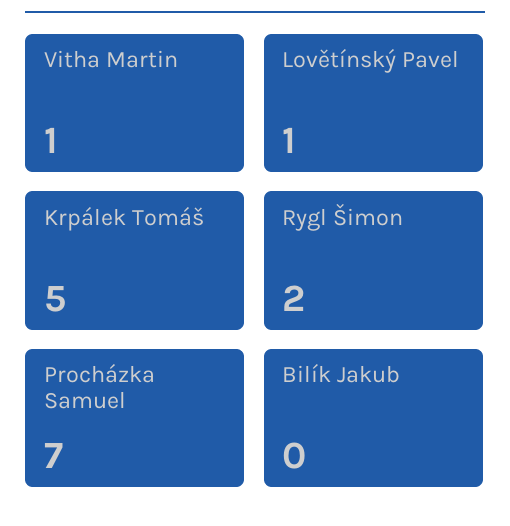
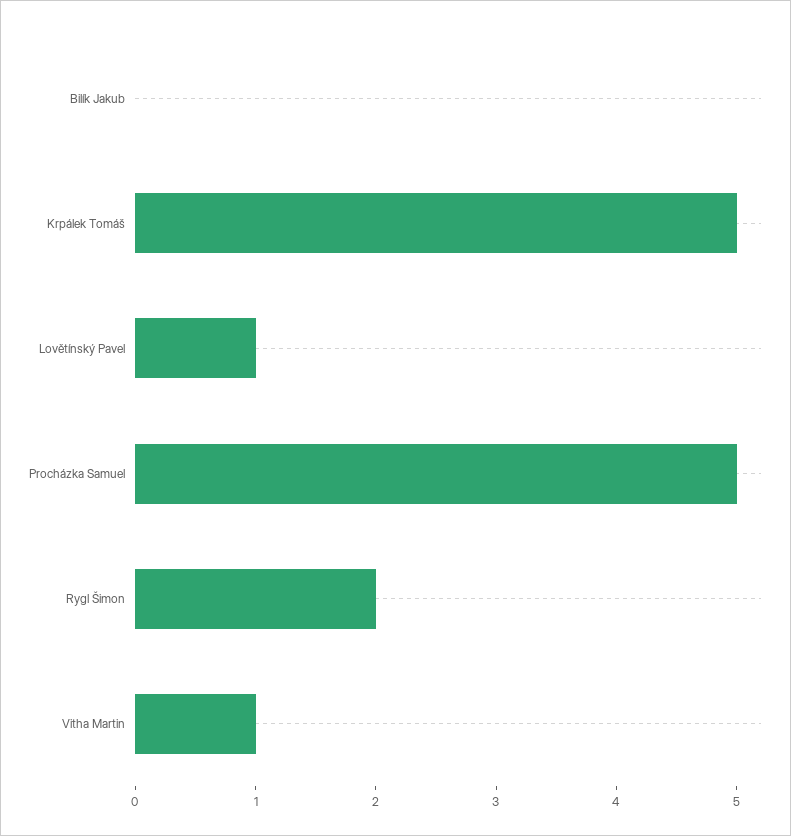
Procházka Samuel: 7 -> 5

